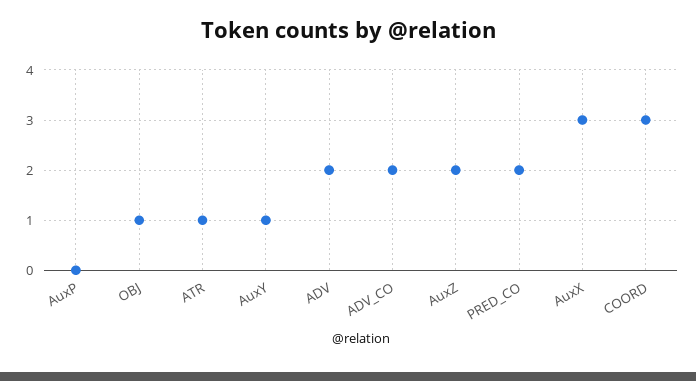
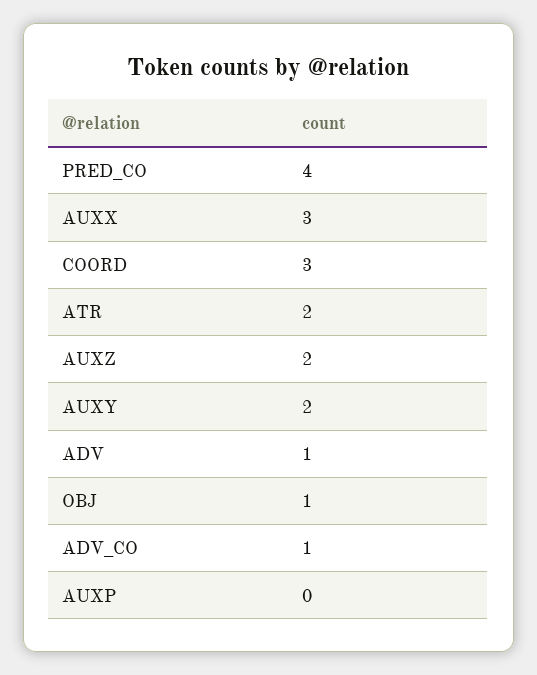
ATR: 1 -> 2
AuxY: 1 -> 2
ADV: 2 -> 1
ADV_CO: 2 -> 1
PRED_CO: 2 -> 4

